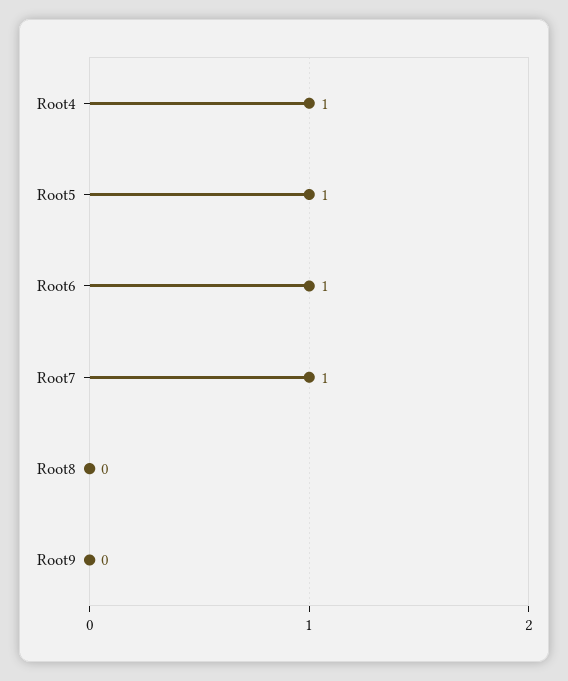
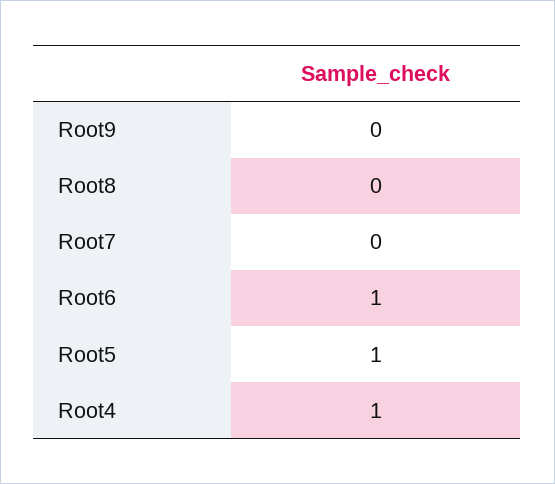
Root7: 1 -> 0

